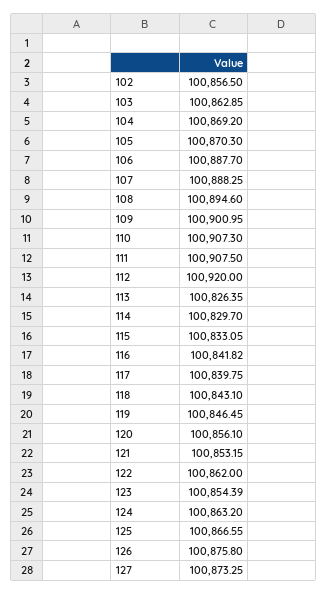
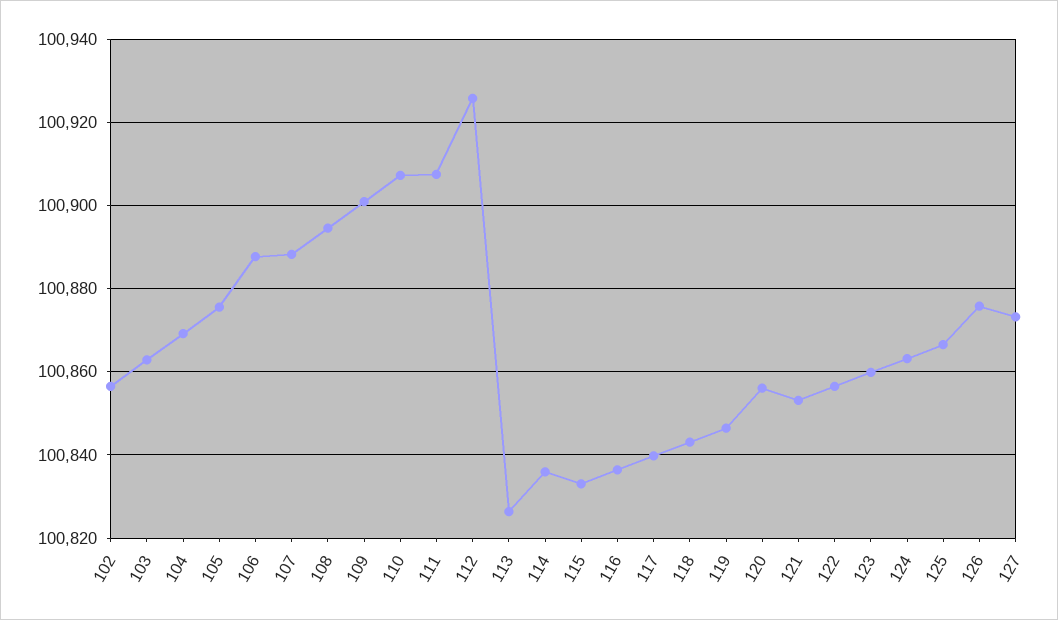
105: 100870.3 -> 100876
112: 100920 -> 100926
114: 100829.7 -> 100836
116: 100841.82 -> 100836
122: 100862 -> 100856
123: 100854.39 -> 100860

